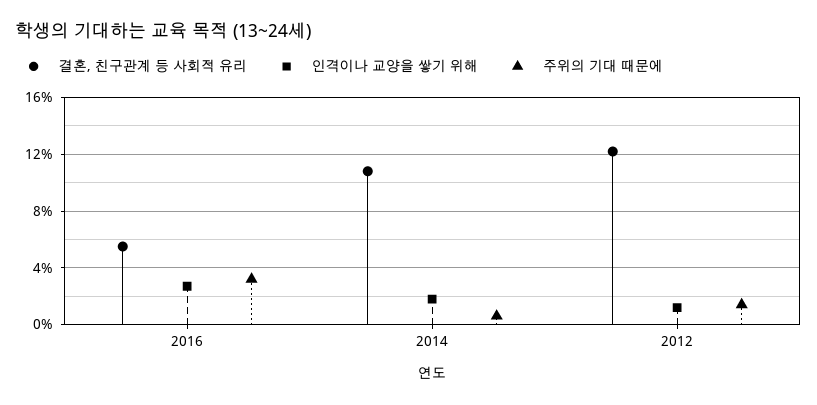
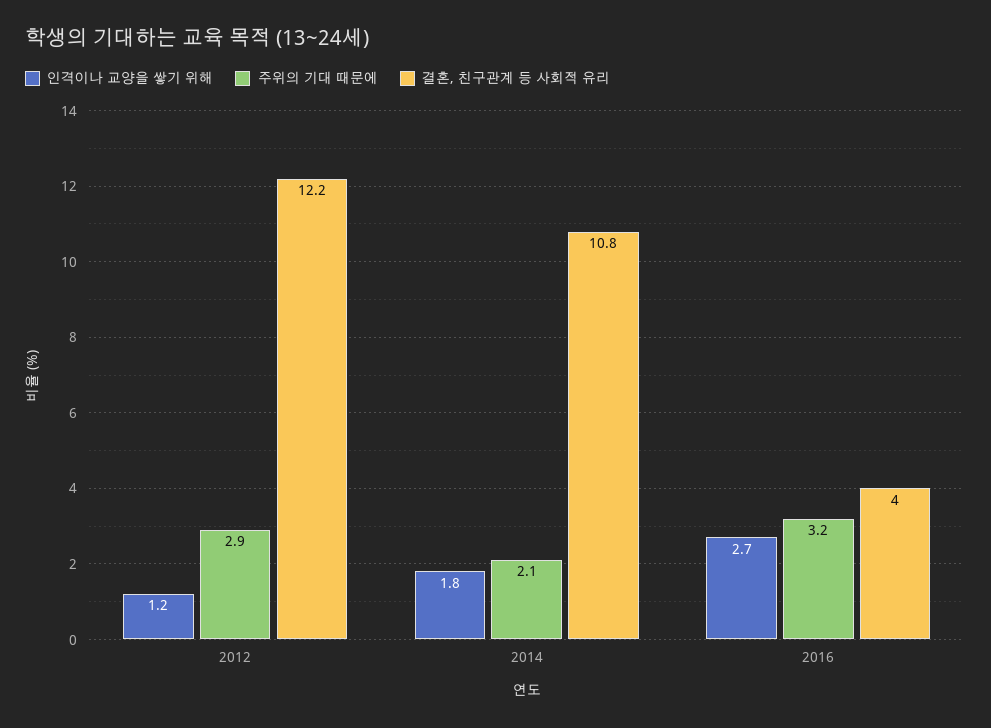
결혼, 친구관계 등 사회적 유리, 2016: 5.5 -> 4
주위의 기대 때문에, 2014: 0.5 -> 2.1
주위의 기대 때문에, 2012: 1.5 -> 2.9

